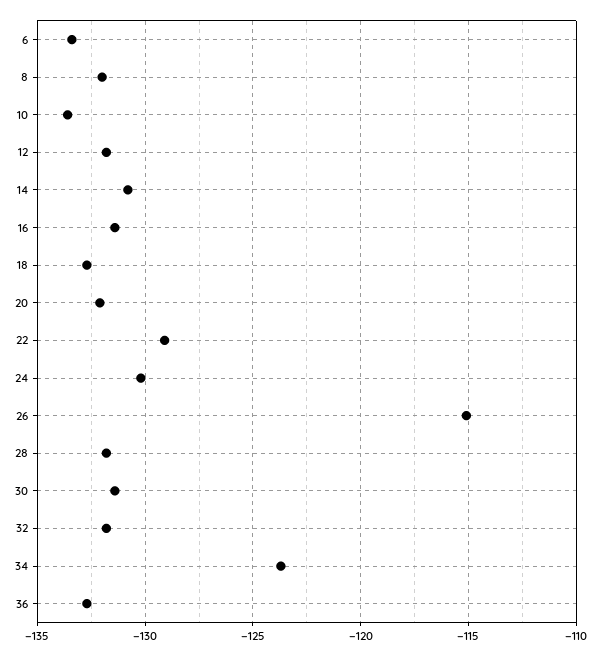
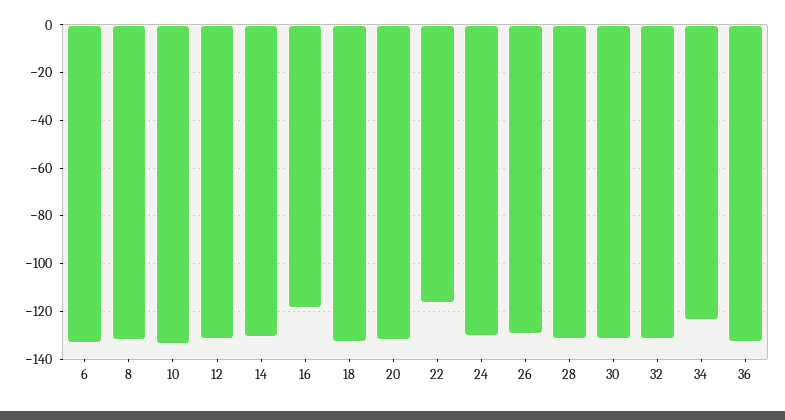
16: -131.5 -> -120
22: -129 -> -115
26: -115 -> -130

